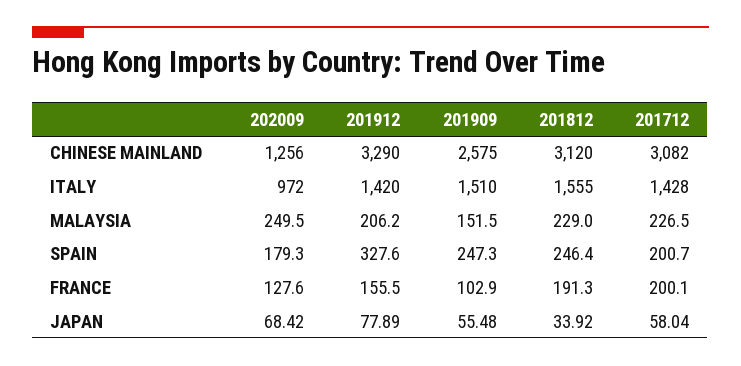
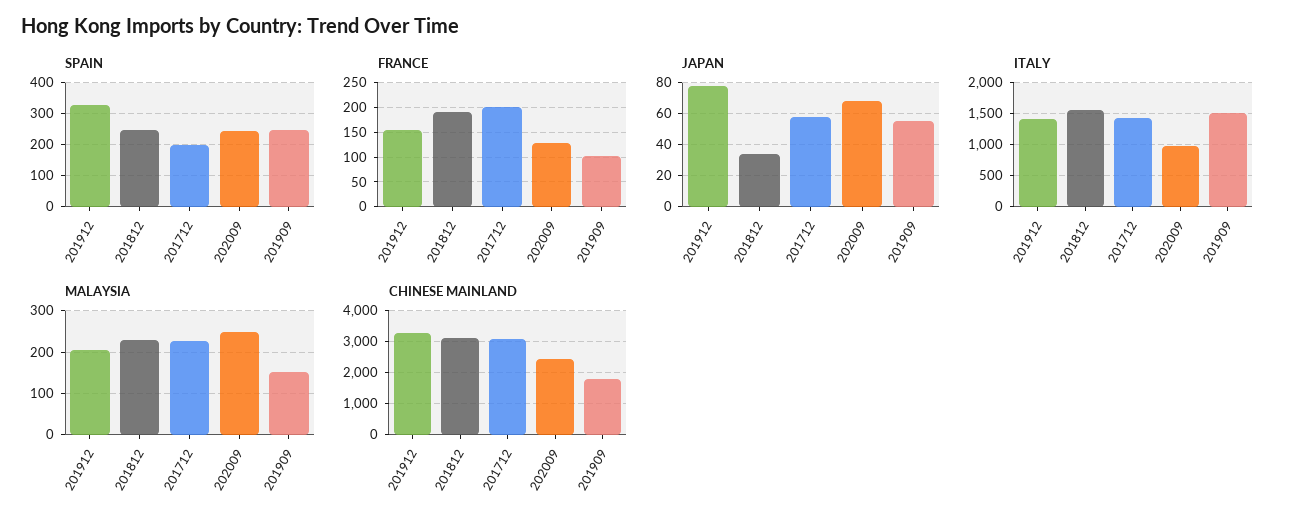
CHINESE MAINLAND, 202009: 1256 -> 2400
CHINESE MAINLAND, 201909: 2575 -> 1800
SPAIN, 202009: 179.3 -> 240

